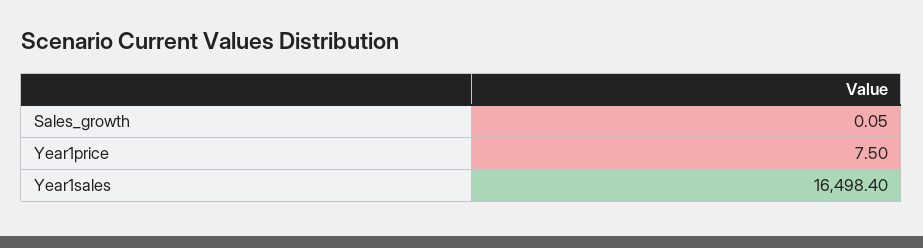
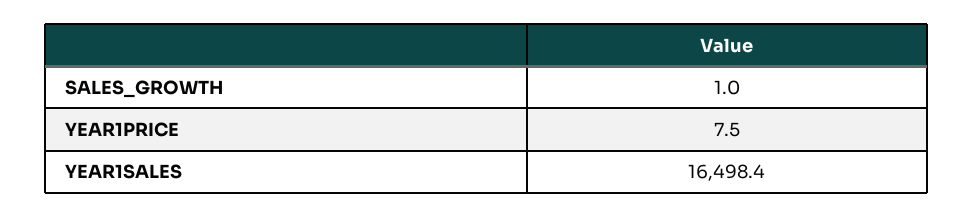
Sales_growth: 0.05 -> 1

